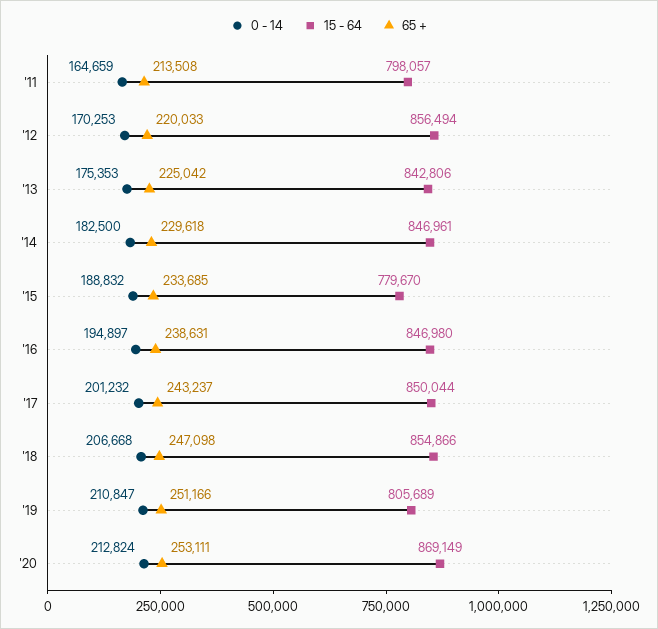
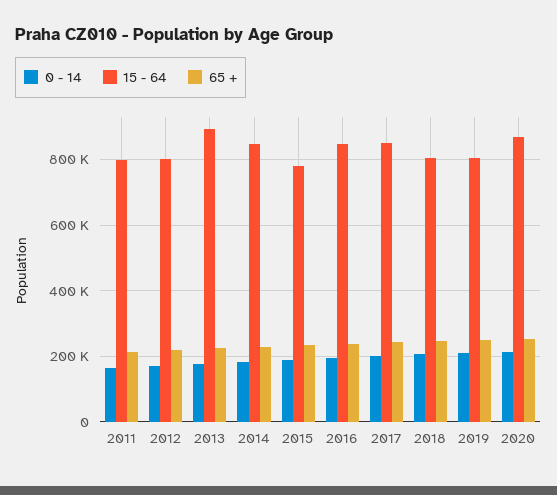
15 - 64, '12: 856494 -> 800000
15 - 64, '13: 842806 -> 900000
15 - 64, '18: 854866 -> 800000

